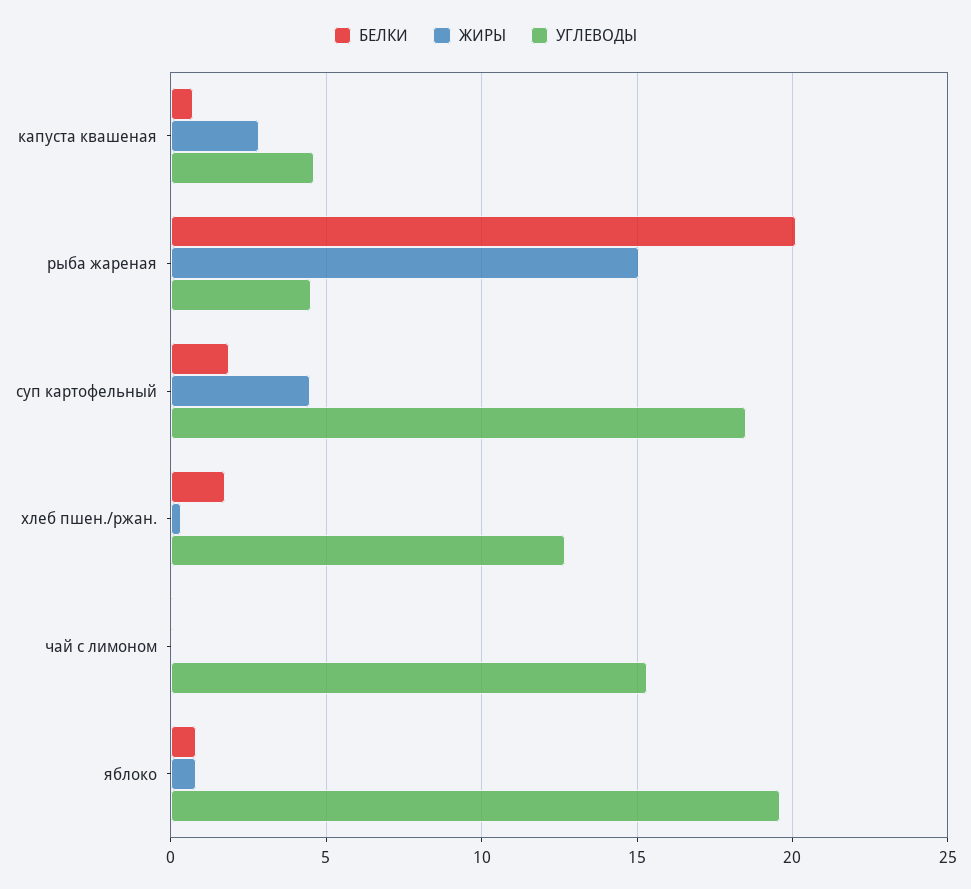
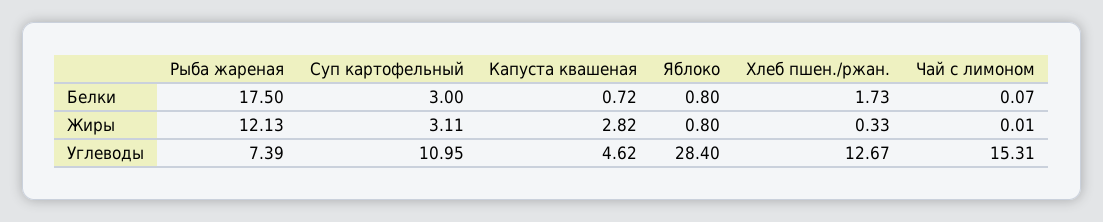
БЕЛКИ, рыба жареная: 20 -> 17.5
ЖИРЫ, рыба жареная: 15 -> 12.13
УГЛЕВОДЫ, рыба жареная: 4.5 -> 7.39
БЕЛКИ, суп картофельный: 2 -> 3
ЖИРЫ, суп картофельный: 4.5 -> 3.11
УГЛЕВОДЫ, суп картофельный: 18.5 -> 10.95
УГЛЕВОДЫ, яблоко: 19.5 -> 28.4

